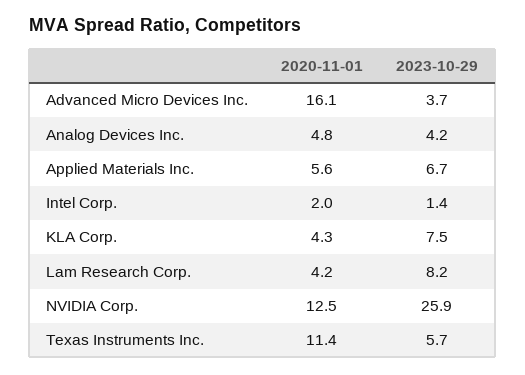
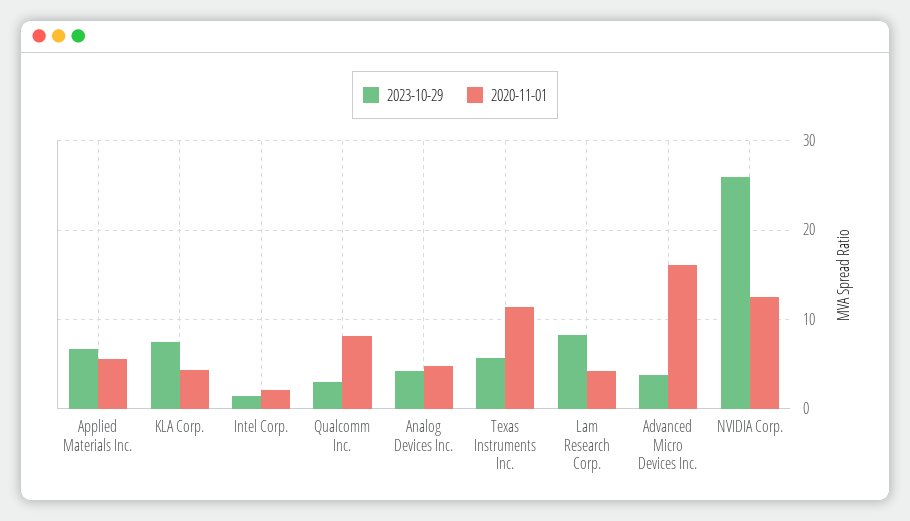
2023-10-29, Qualcomm Inc.: none -> 3
2020-11-01, Qualcomm Inc.: none -> 8

